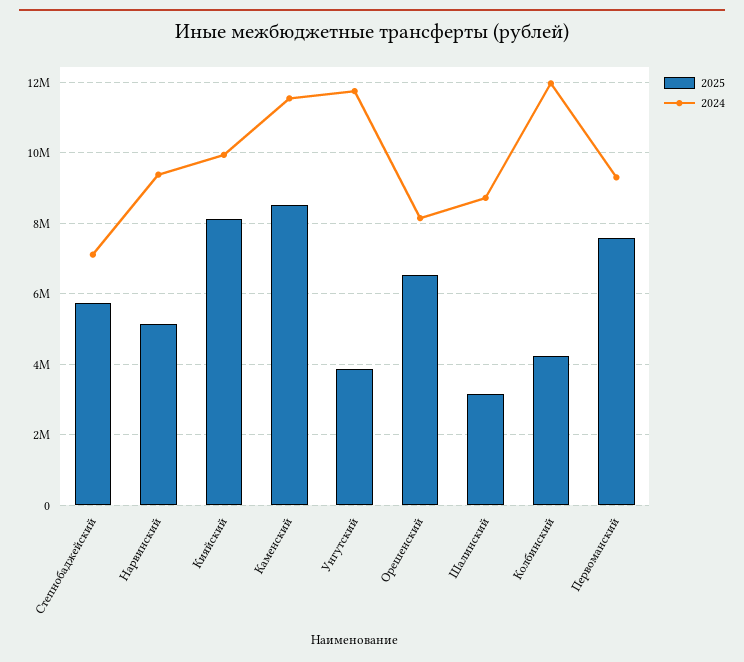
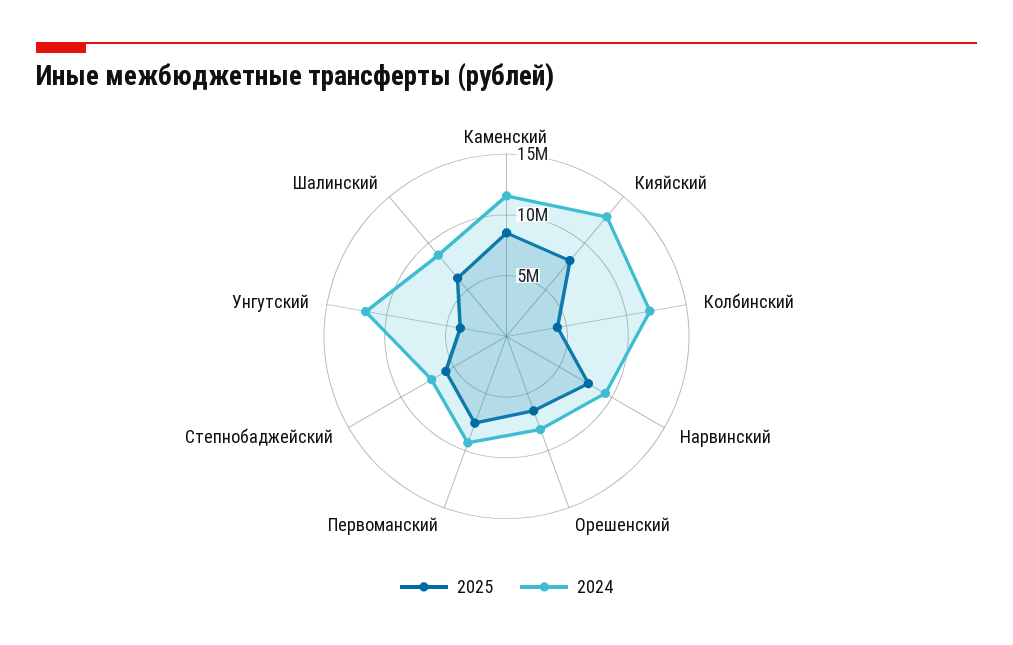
2025, Нарвинский: 5200000 -> 8000000
2024, Кияйский: 10000000 -> 13000000
2025, Шалинский: 3200000 -> 6000000

